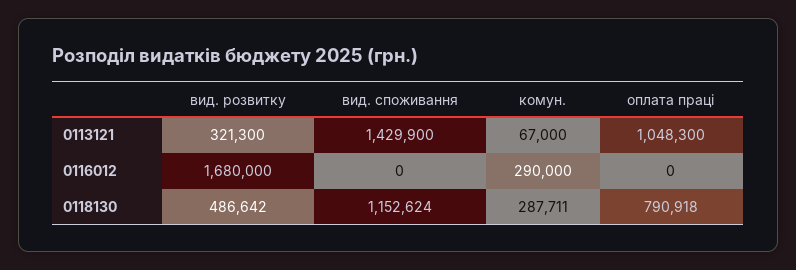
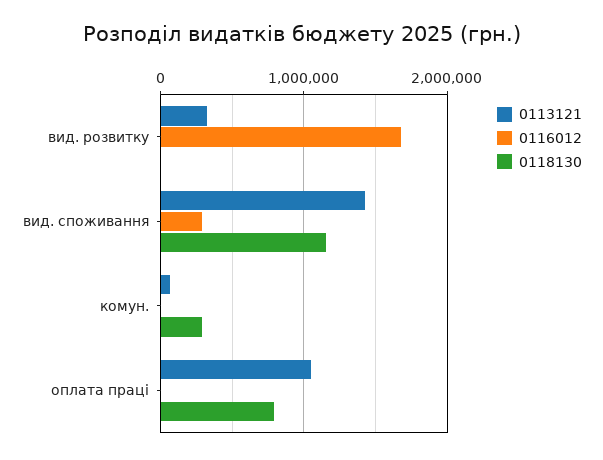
0116012, вид. споживання: 0 -> 300000
0116012, комун.: 290000 -> 0
0118130, вид. розвитку: 486642 -> 0

